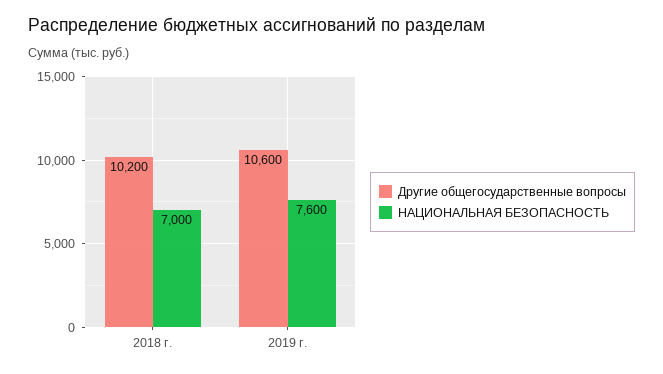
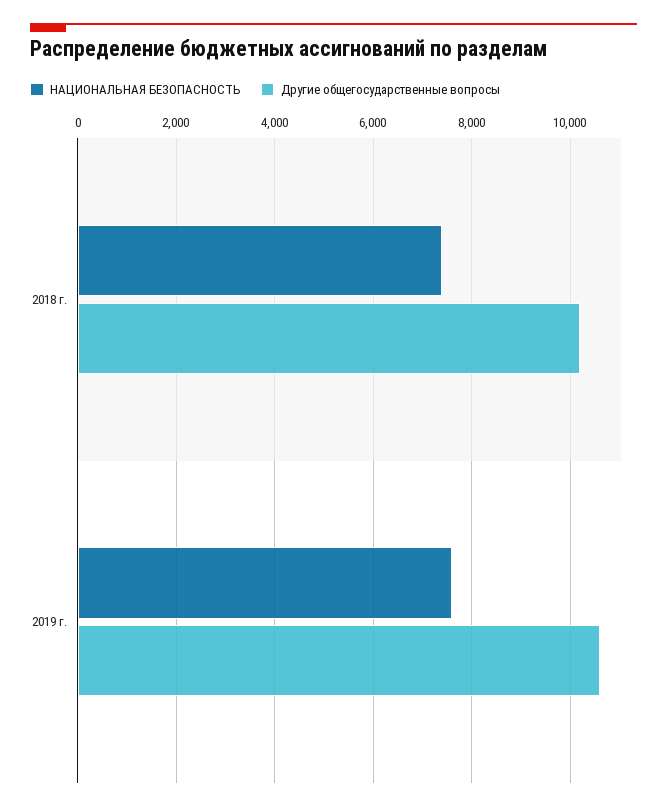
НАЦИОНАЛЬНАЯ БЕЗОПАСНОСТЬ, 2018 г.: 7000 -> 7400

